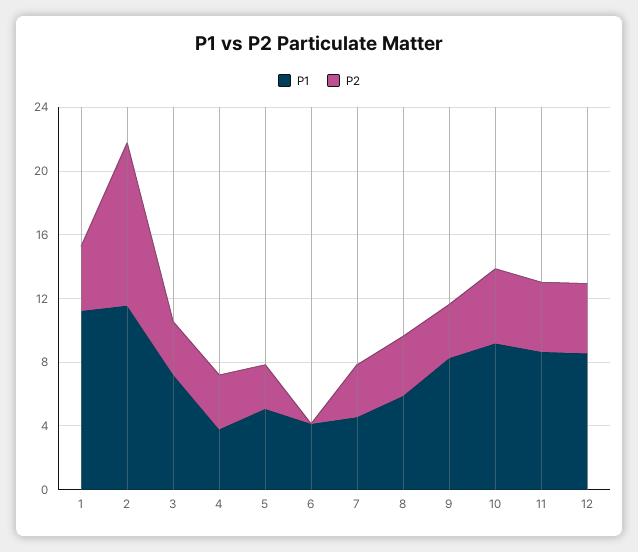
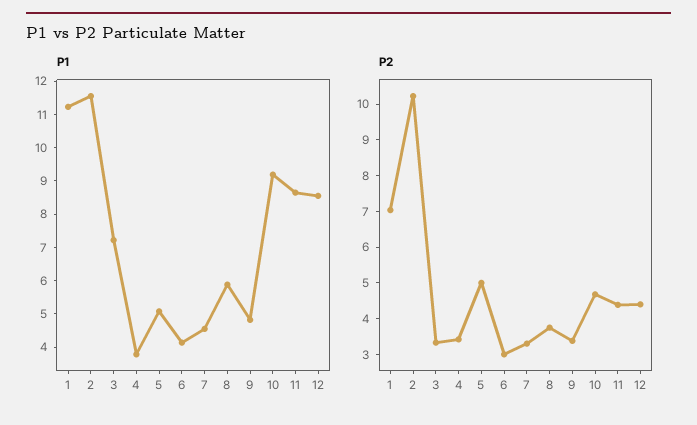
P2, 1: 4 -> 7
P2, 5: 3 -> 5
P2, 6: 0 -> 3
P1, 9: 8 -> 4.75

